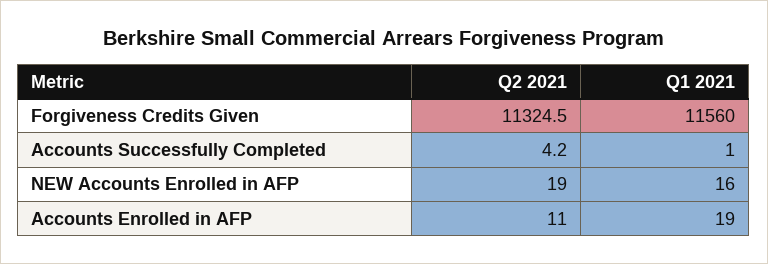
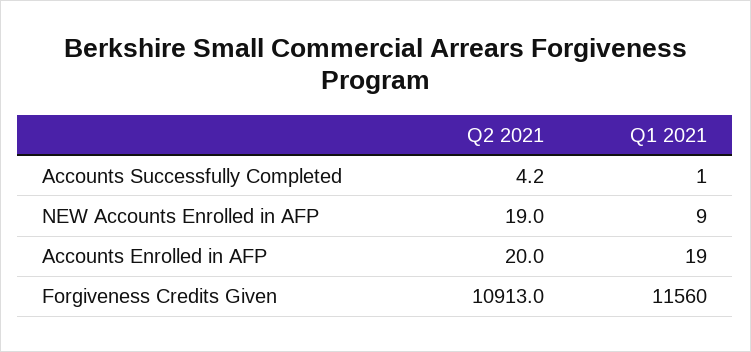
Q2 2021, Forgiveness Credits Given: 11324.5 -> 10913
Q1 2021, NEW Accounts Enrolled in AFP: 16 -> 9
Q2 2021, Accounts Enrolled in AFP: 11 -> 20

